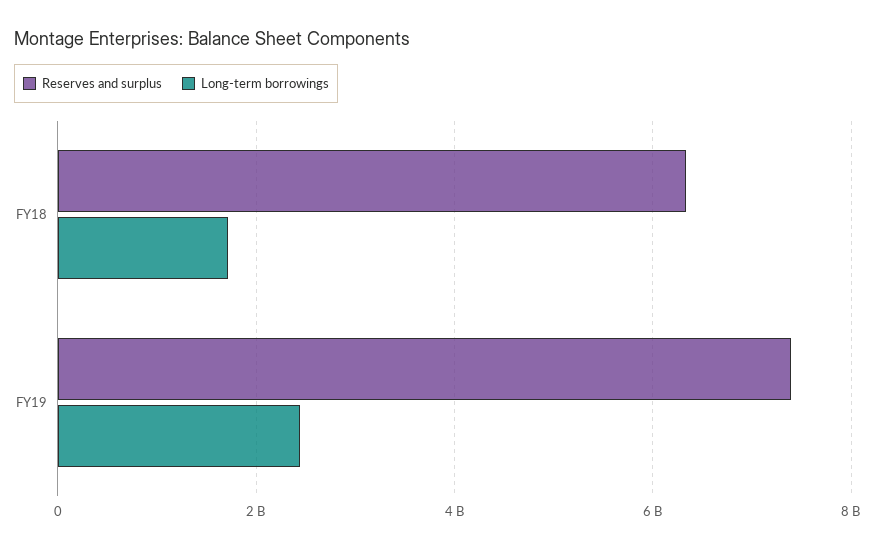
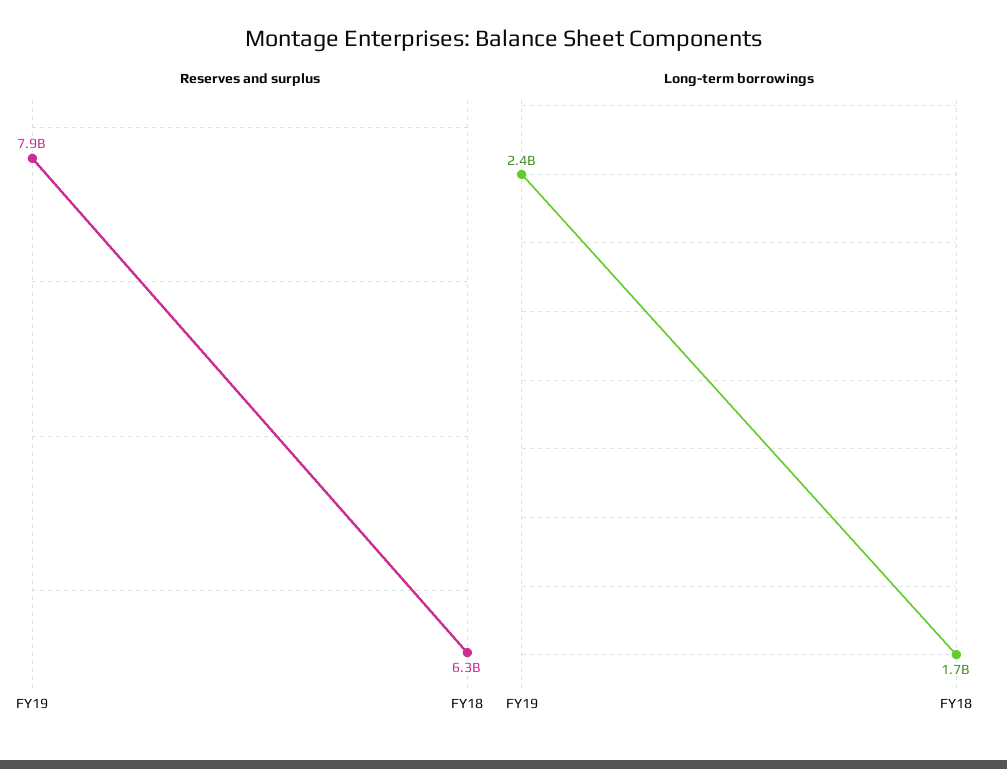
Reserves and surplus, FY19: 7400000000 -> 7900000000

